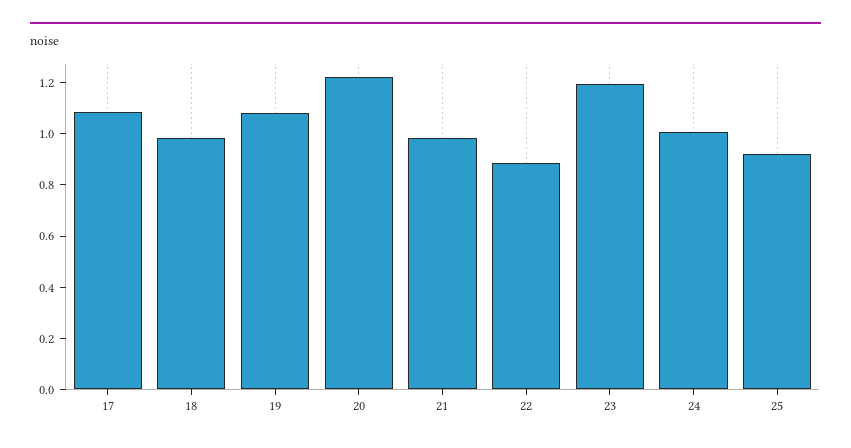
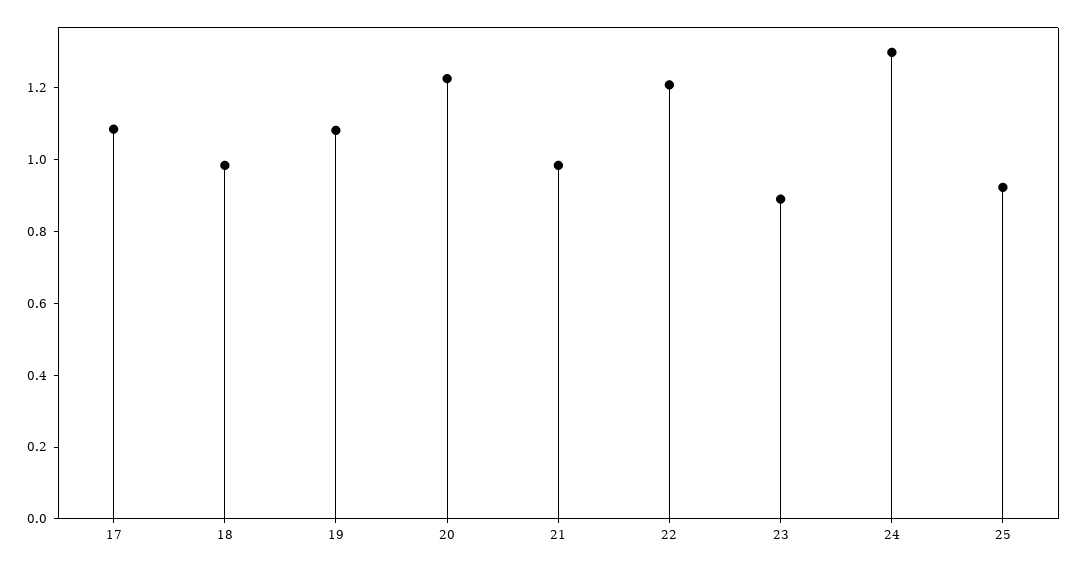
22: 0.9 -> 1.2
23: 1.2 -> 0.9
24: 1 -> 1.3

